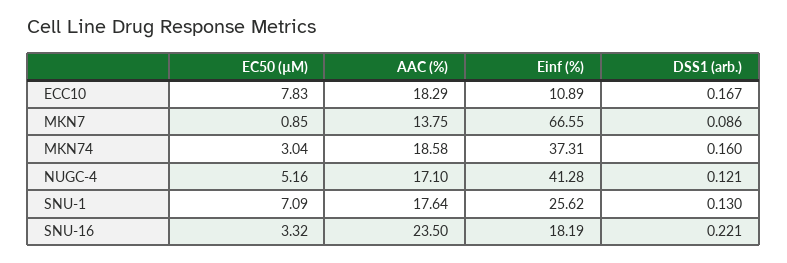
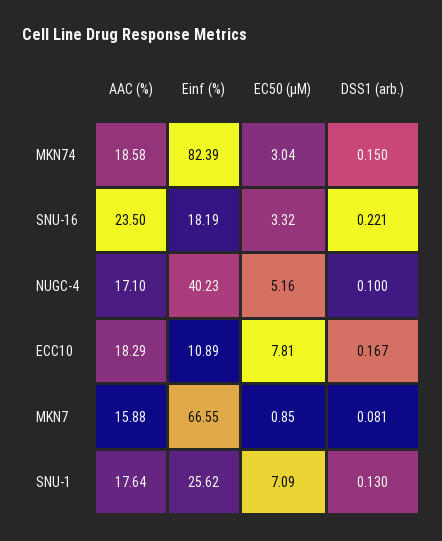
EC50 (µM), ECC10: 7.83 -> 7.81
AAC (%), MKN7: 13.75 -> 15.88
DSS1 (arb.), MKN7: 0.086 -> 0.081
Einf (%), MKN74: 37.31 -> 82.39
DSS1 (arb.), MKN74: 0.16 -> 0.15
Einf (%), NUGC-4: 41.28 -> 40.23
DSS1 (arb.), NUGC-4: 0.121 -> 0.1

